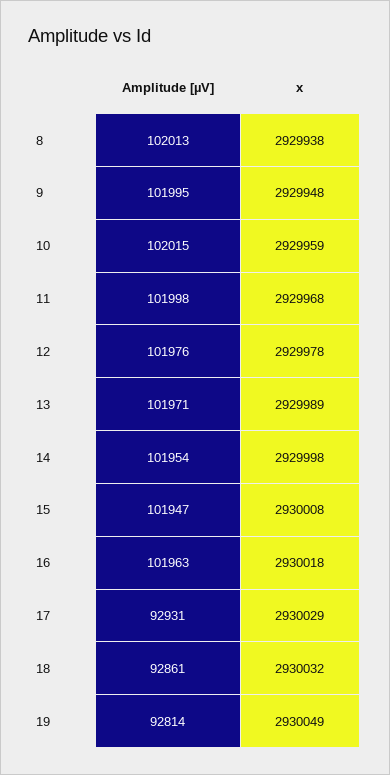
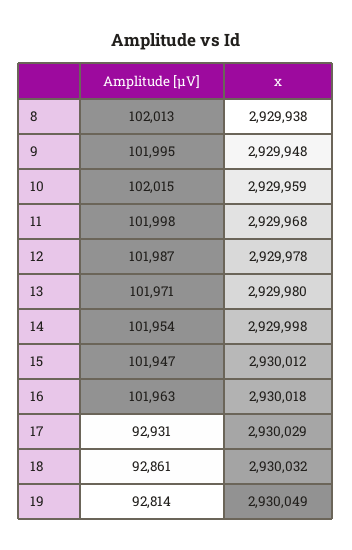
Amplitude [µV], 12: 101976 -> 101987
x, 13: 2929989 -> 2929980
x, 15: 2930008 -> 2930012

